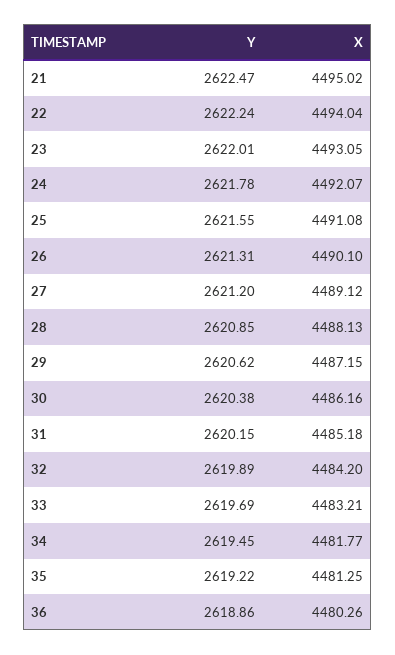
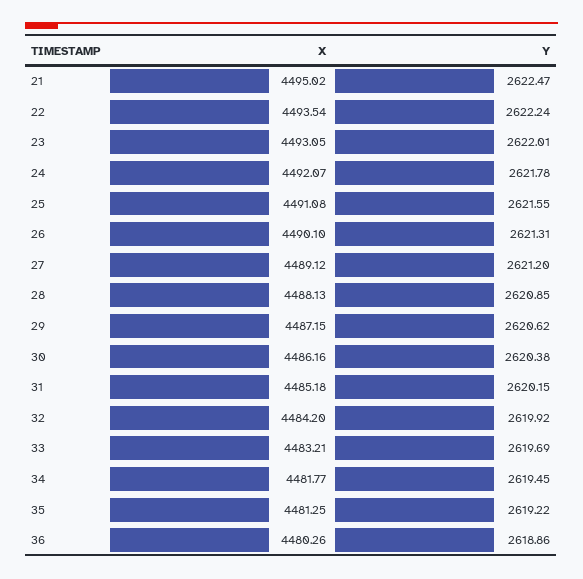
X, 22: 4494.04 -> 4493.54
Y, 32: 2619.89 -> 2619.92

